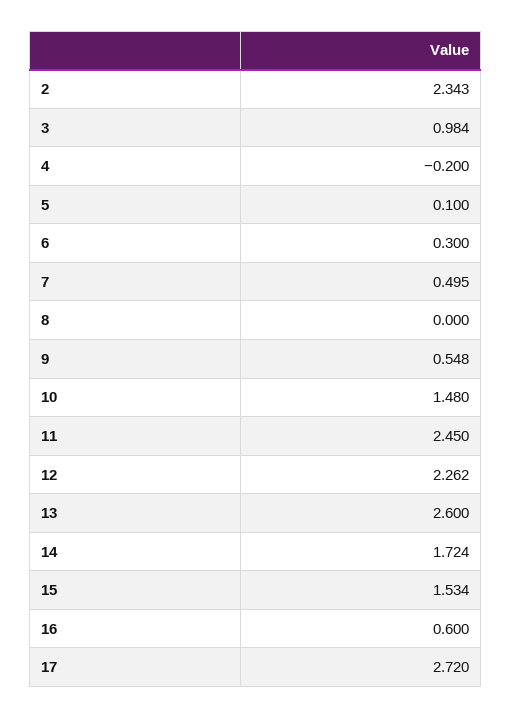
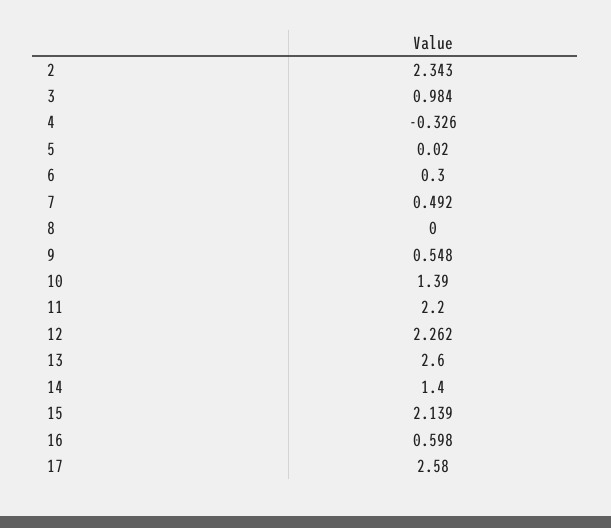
4: -0.2 -> -0.326
5: 0.1 -> 0.02
7: 0.495 -> 0.492
10: 1.48 -> 1.39
11: 2.45 -> 2.2
14: 1.724 -> 1.4
15: 1.534 -> 2.139
16: 0.6 -> 0.598
17: 2.72 -> 2.58

